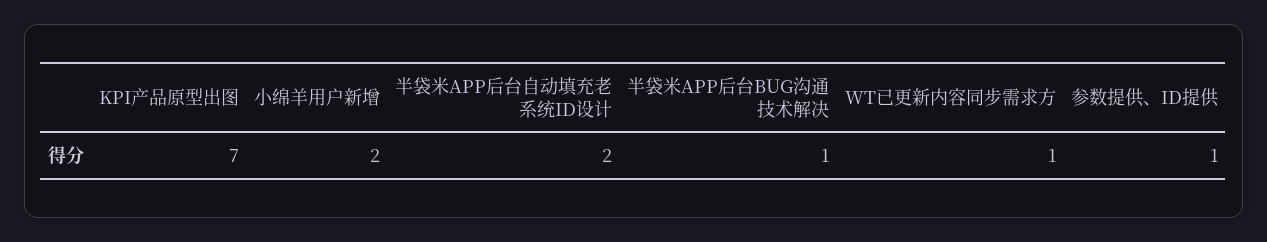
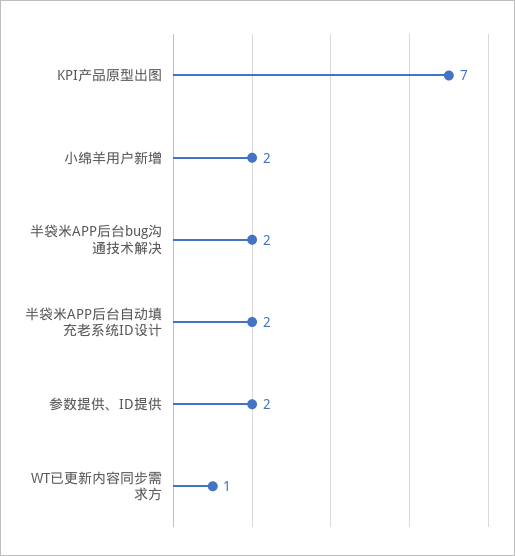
半袋米APP后台BUG沟通技术解决: 1 -> 2
参数提供、ID提供: 1 -> 2

